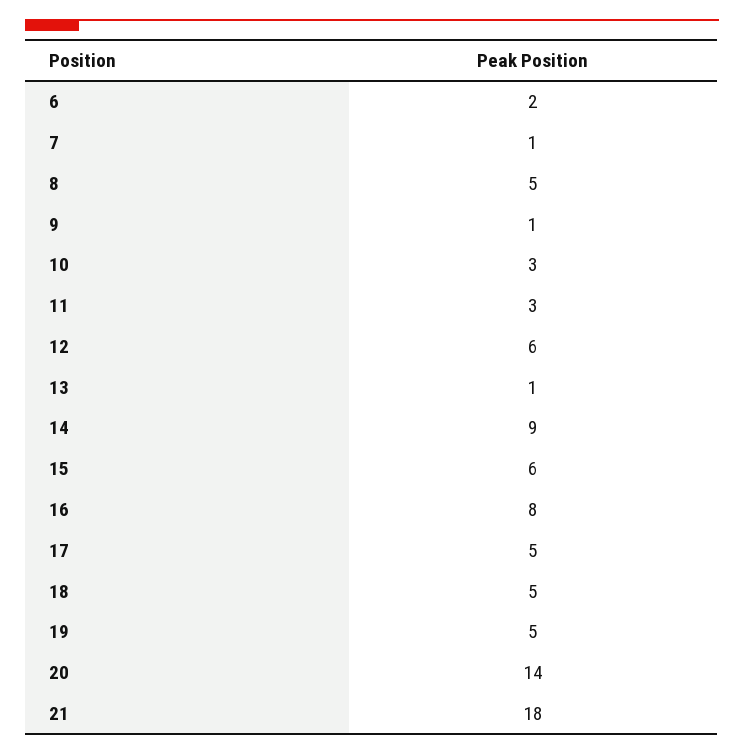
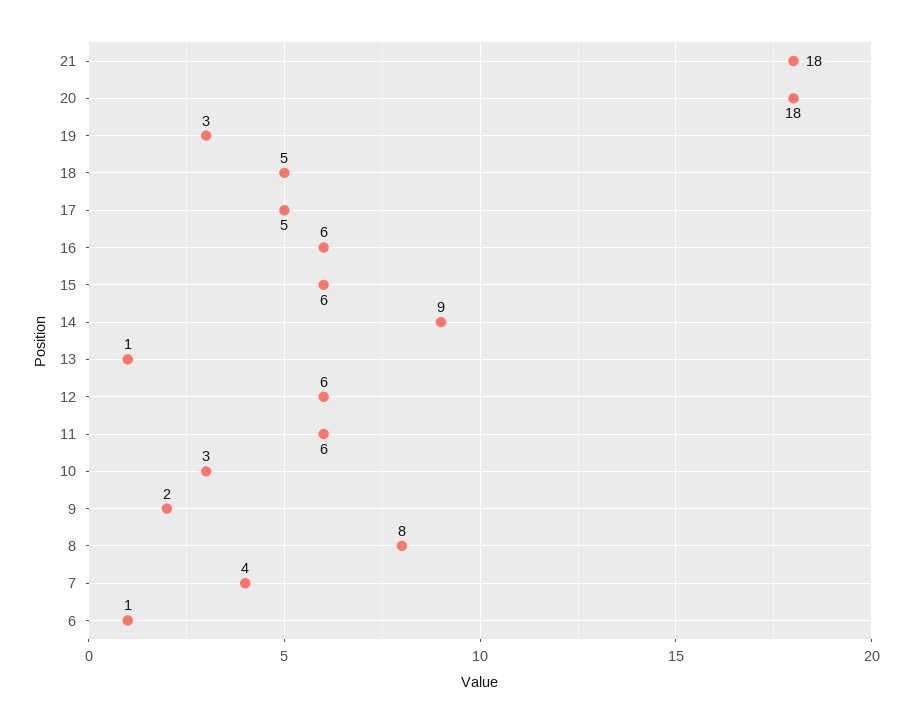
6: 2 -> 1
7: 1 -> 4
8: 5 -> 8
9: 1 -> 2
11: 3 -> 6
16: 8 -> 6
19: 5 -> 3
20: 14 -> 18

